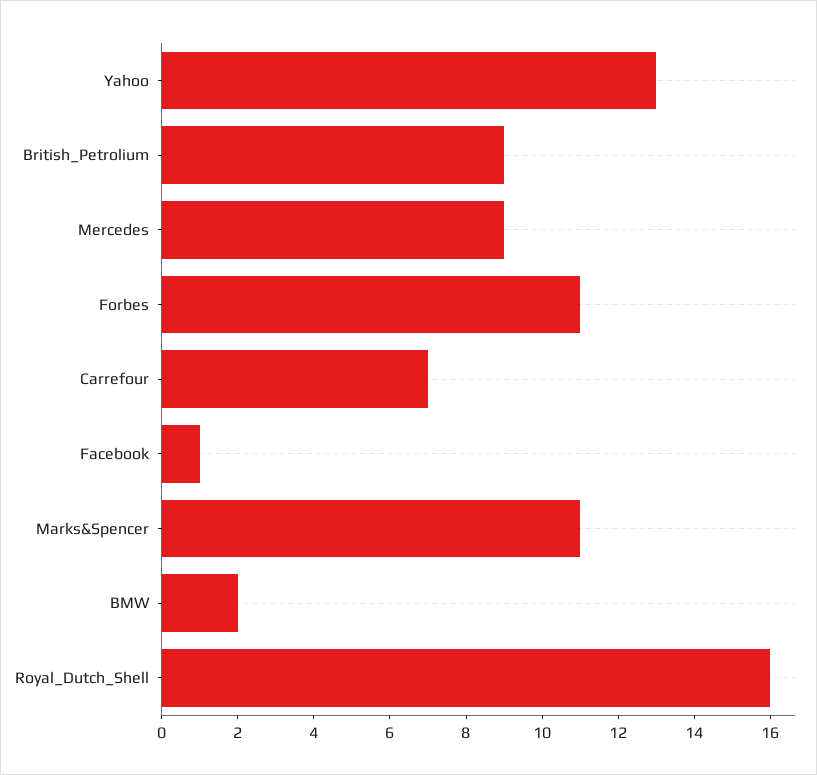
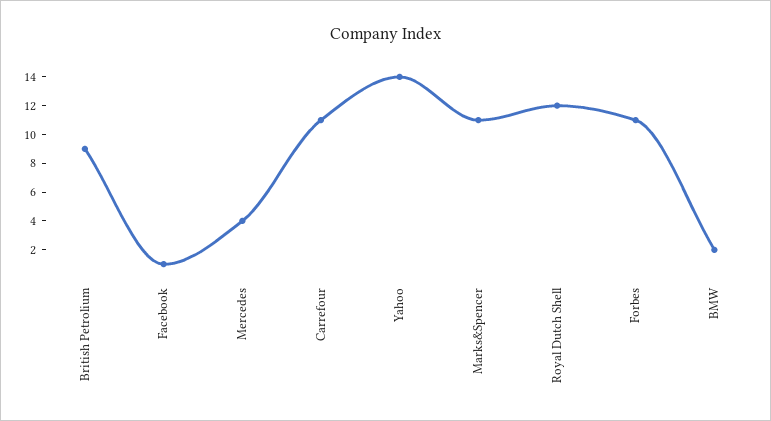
Yahoo: 13 -> 14
Mercedes: 9 -> 4
Carrefour: 7 -> 11
Royal_Dutch_Shell: 16 -> 12

